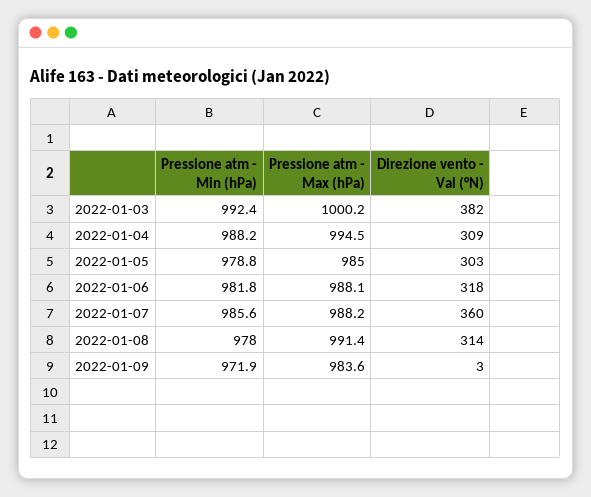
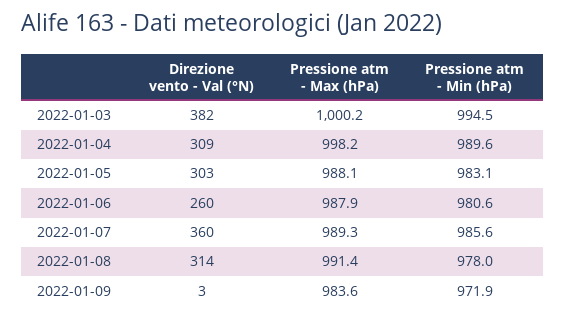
Pressione atm - Min (hPa), 2022-01-03: 992.4 -> 994.5
Pressione atm - Min (hPa), 2022-01-04: 988.2 -> 989.6
Pressione atm - Max (hPa), 2022-01-04: 994.5 -> 998.2
Pressione atm - Min (hPa), 2022-01-05: 978.8 -> 983.1
Pressione atm - Max (hPa), 2022-01-05: 985 -> 988.1
Pressione atm - Min (hPa), 2022-01-06: 981.8 -> 980.6
Pressione atm - Max (hPa), 2022-01-06: 988.1 -> 987.9
Direzione vento - Val (°N), 2022-01-06: 318 -> 260
Pressione atm - Max (hPa), 2022-01-07: 988.2 -> 989.3

